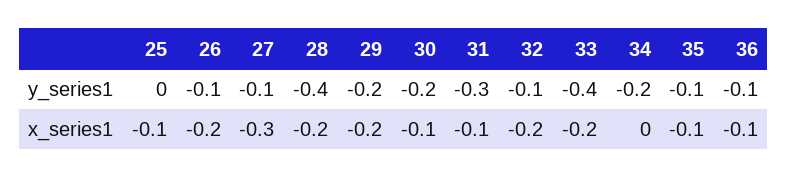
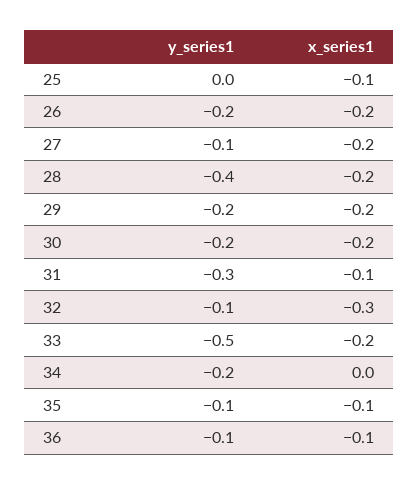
26, y_series1: -0.1 -> -0.2
33, y_series1: -0.4 -> -0.5
27, x_series1: -0.3 -> -0.2
30, x_series1: -0.1 -> -0.2
32, x_series1: -0.2 -> -0.3

